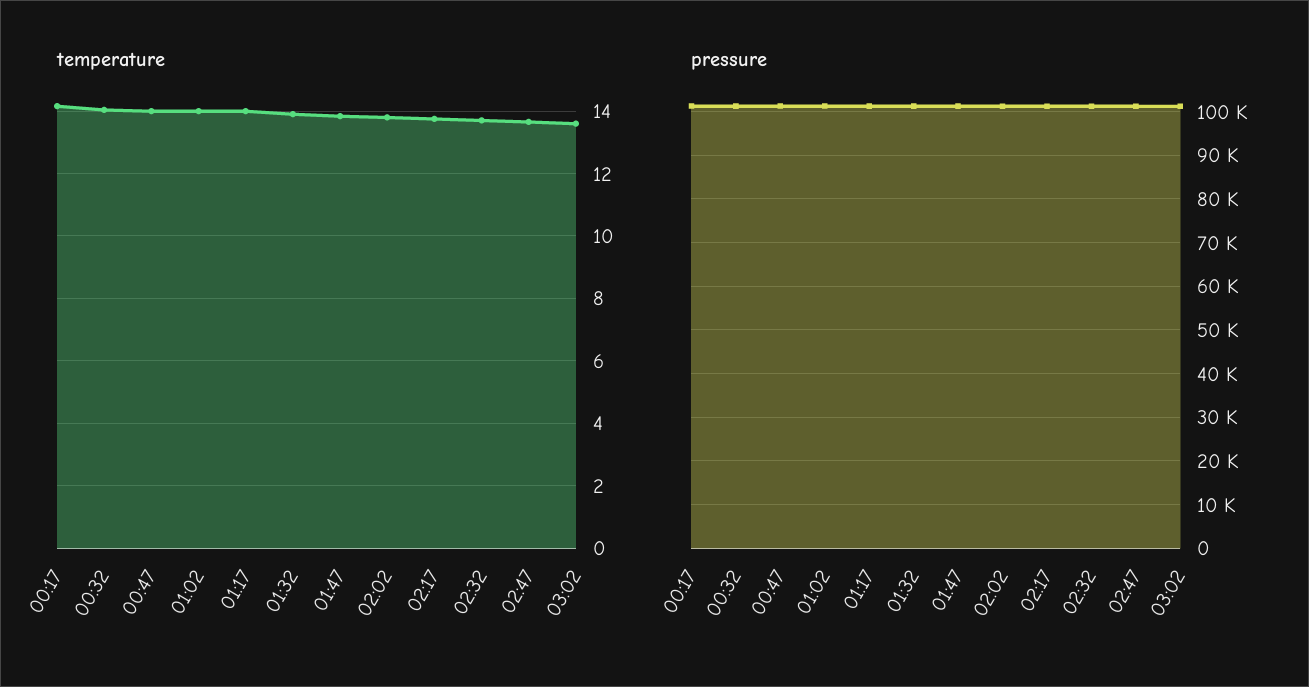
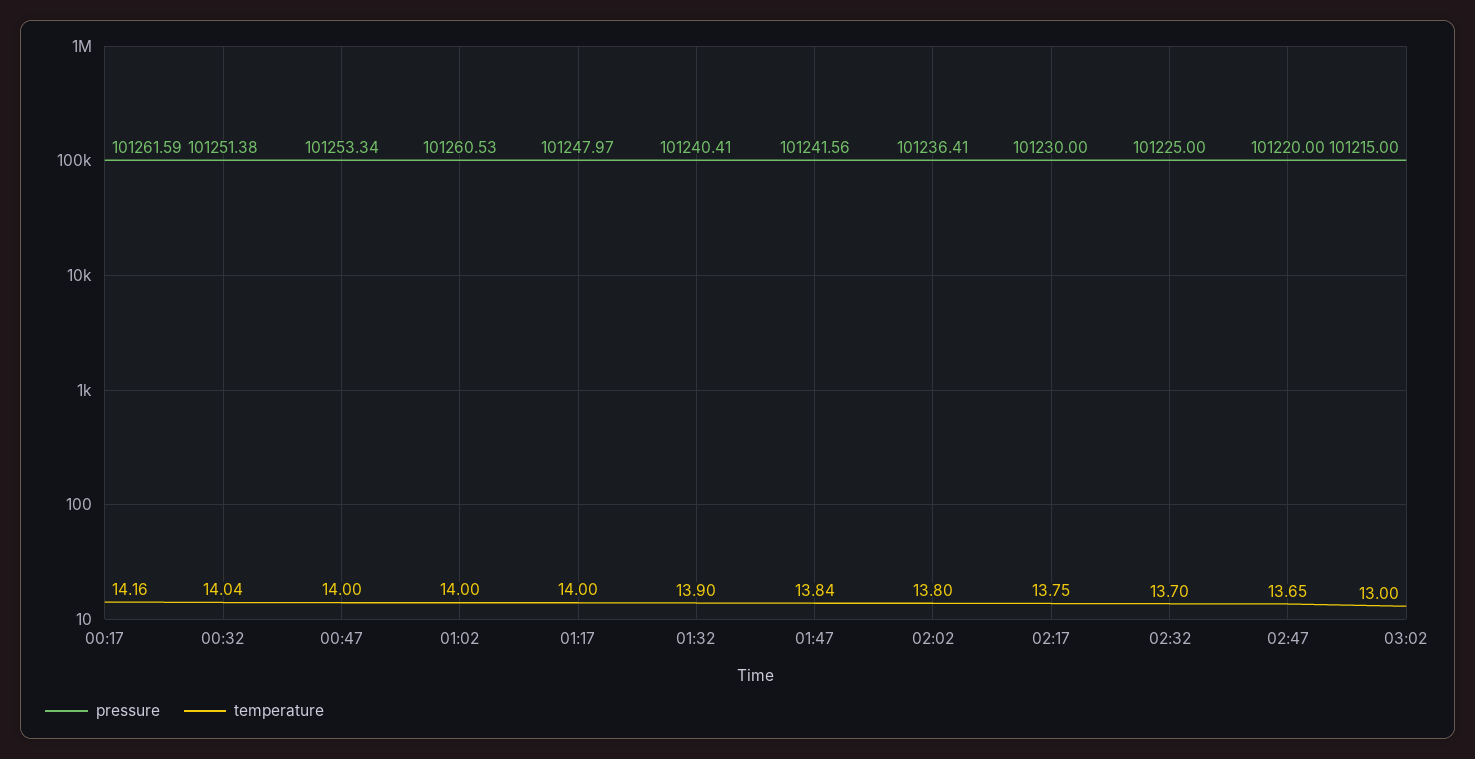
temperature, 03:02: 13.6 -> 13

